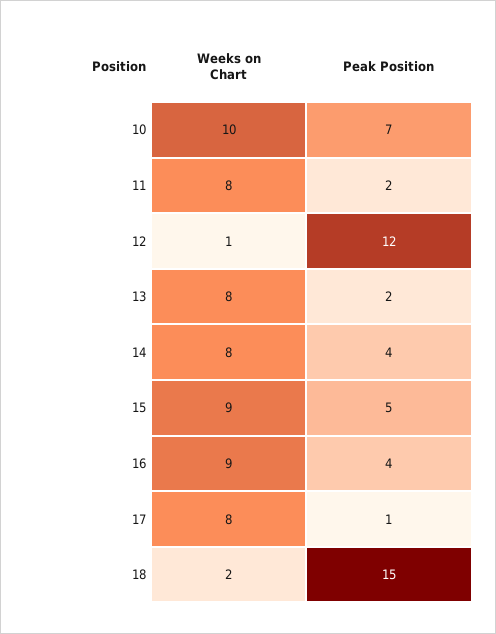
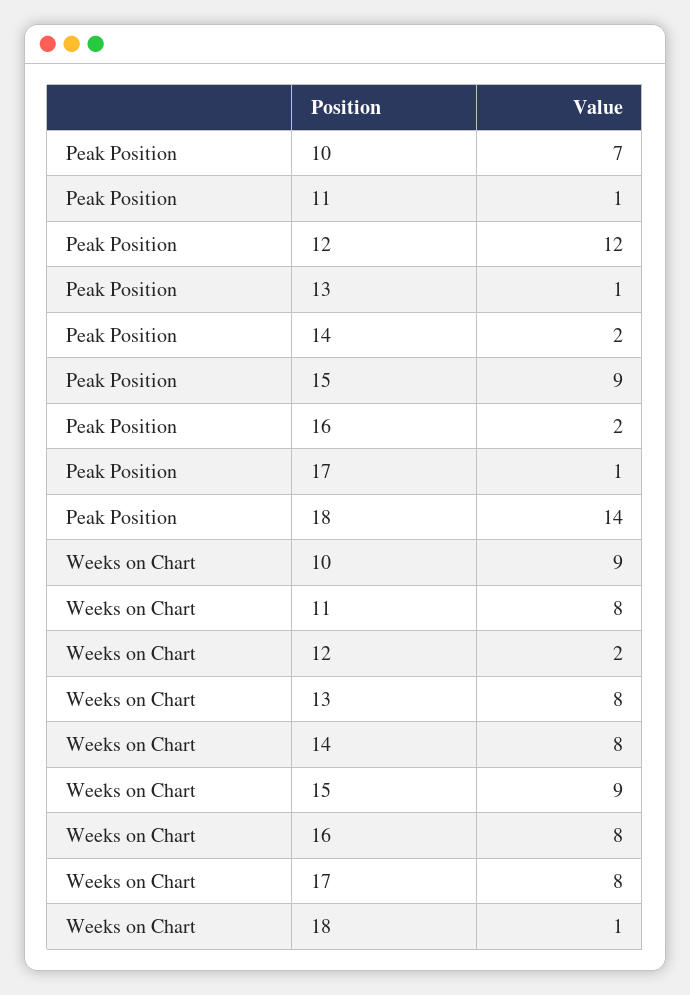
Weeks on Chart, 10: 10 -> 9
Peak Position, 11: 2 -> 1
Weeks on Chart, 12: 1 -> 2
Peak Position, 13: 2 -> 1
Peak Position, 14: 4 -> 2
Peak Position, 15: 5 -> 9
Weeks on Chart, 16: 9 -> 8
Peak Position, 16: 4 -> 2
Weeks on Chart, 18: 2 -> 1
Peak Position, 18: 15 -> 14

